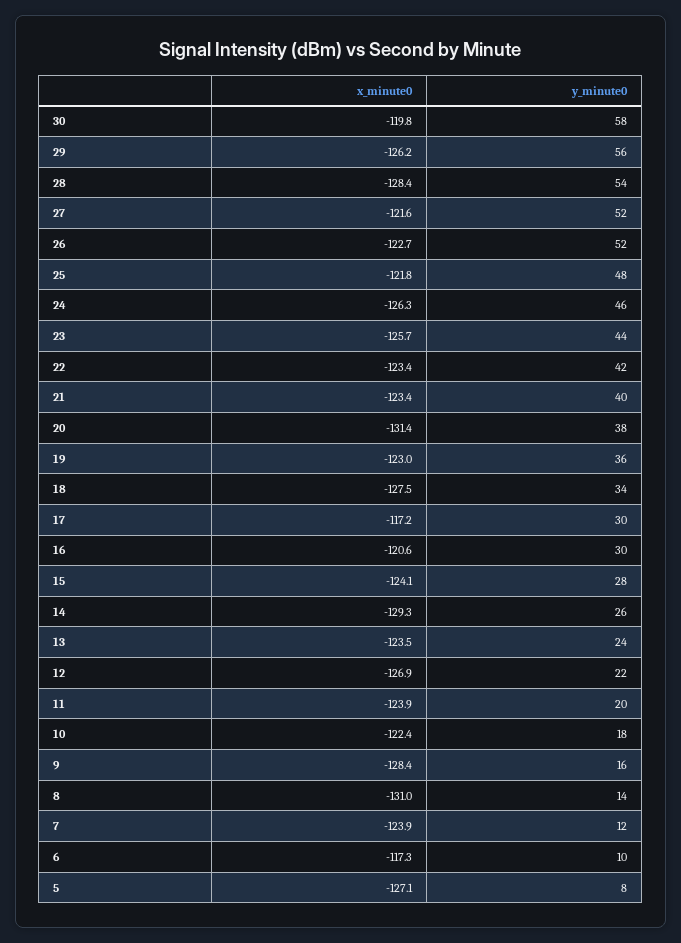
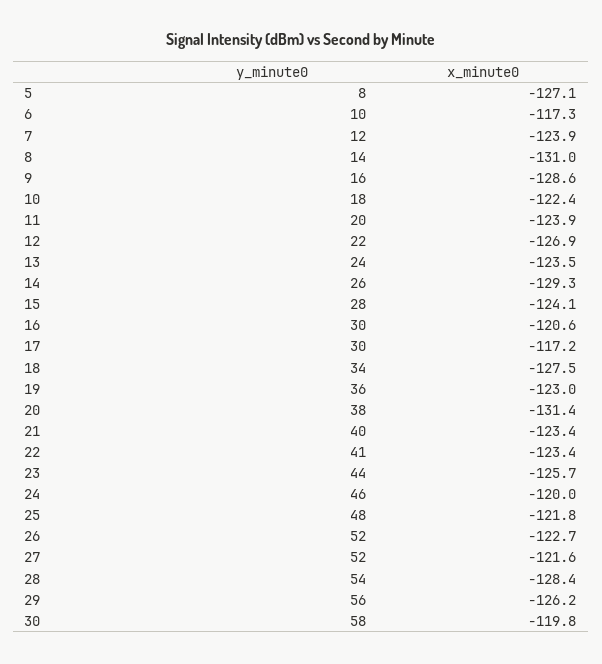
x_minute0, 24: -126.3 -> -120
y_minute0, 22: 42 -> 41
x_minute0, 9: -128.4 -> -128.6

